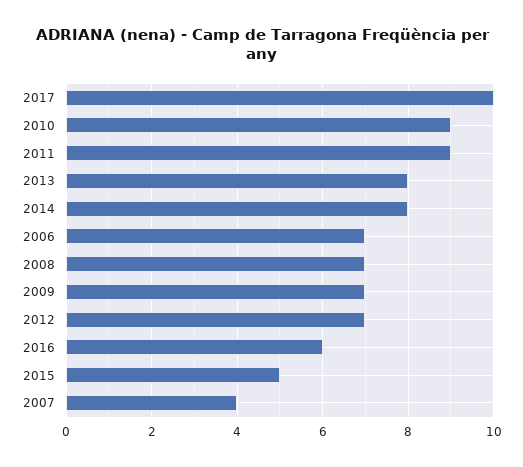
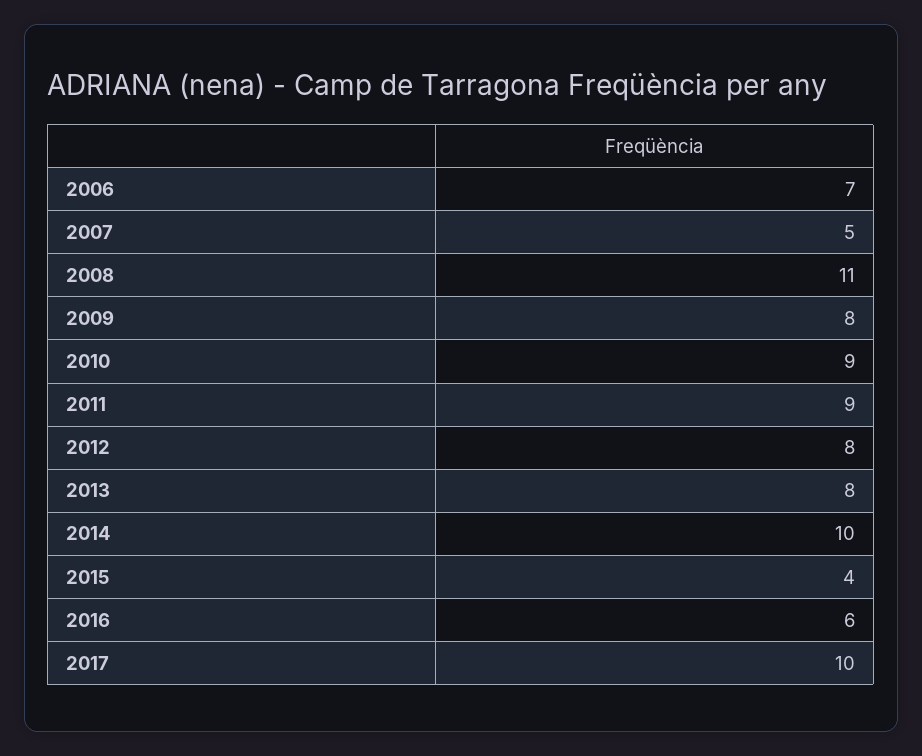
2014: 8 -> 10
2008: 7 -> 11
2009: 7 -> 8
2012: 7 -> 8
2015: 5 -> 4
2007: 4 -> 5

